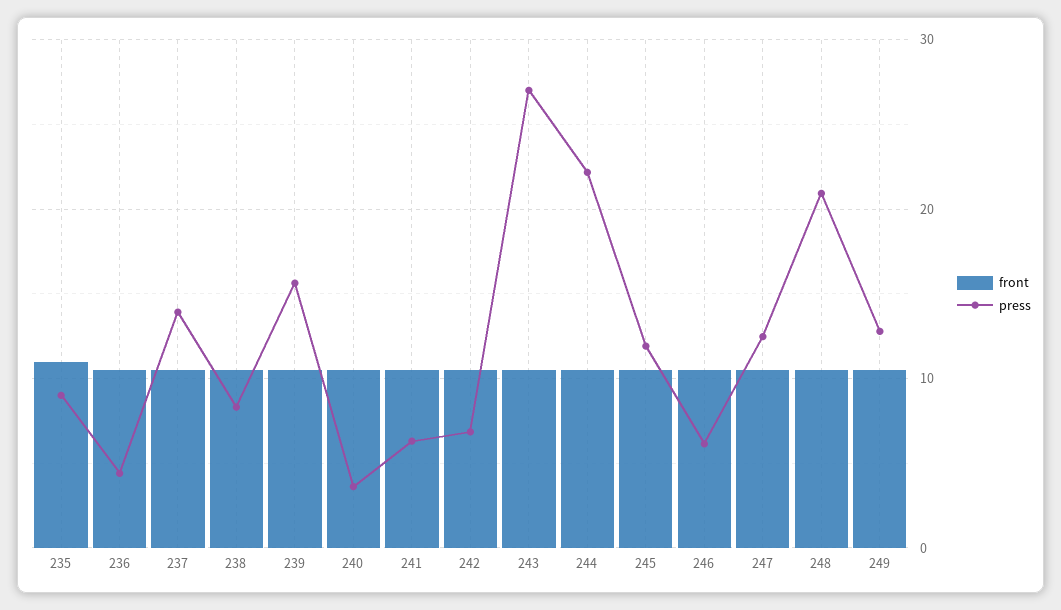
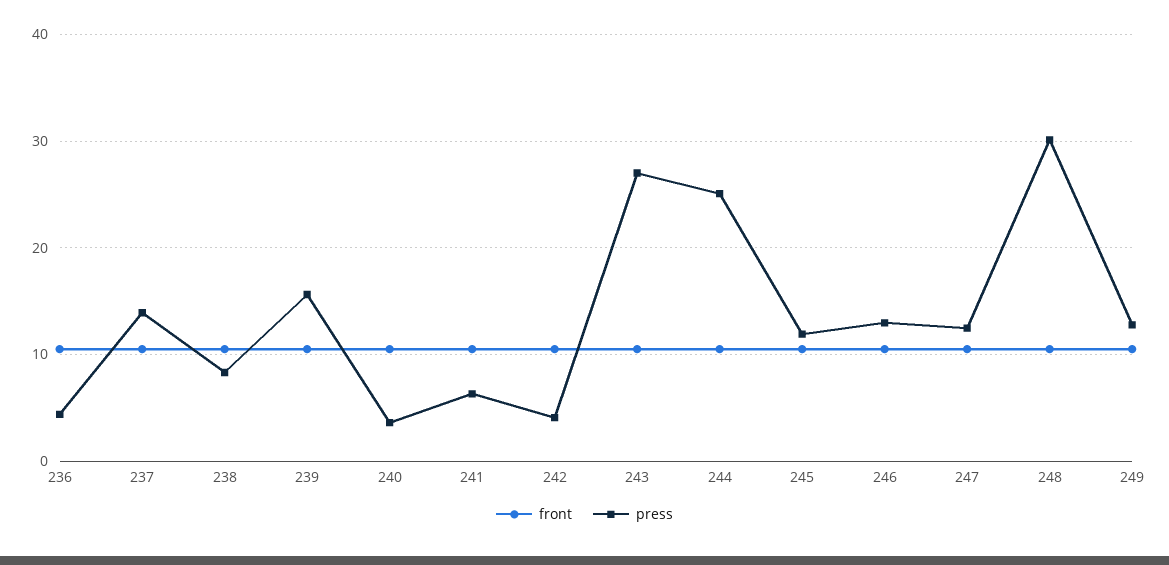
front, 235: 11 -> none
press, 235: 9 -> none
press, 242: 7 -> 4
press, 244: 22 -> 25
press, 246: 6 -> 13
press, 248: 21 -> 30

